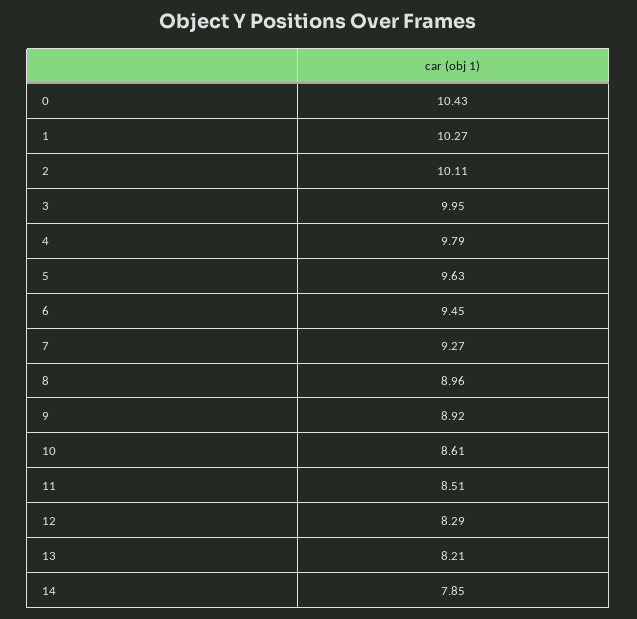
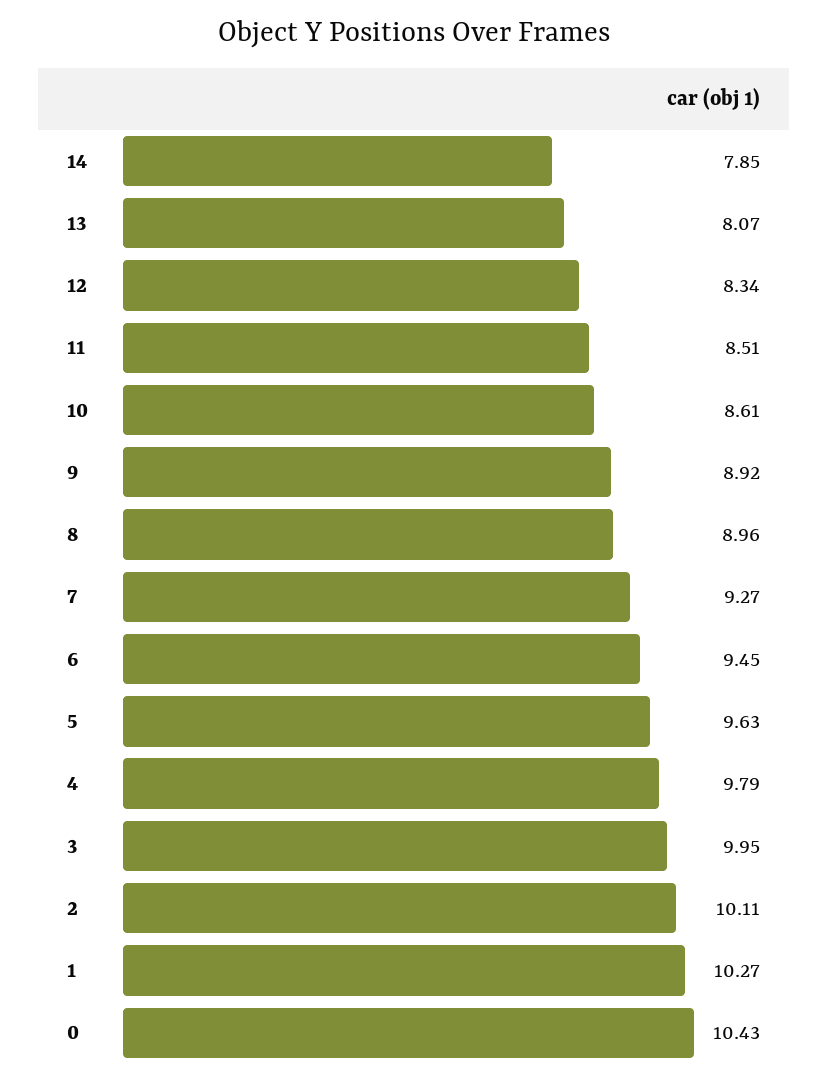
12: 8.29 -> 8.34
13: 8.21 -> 8.07

